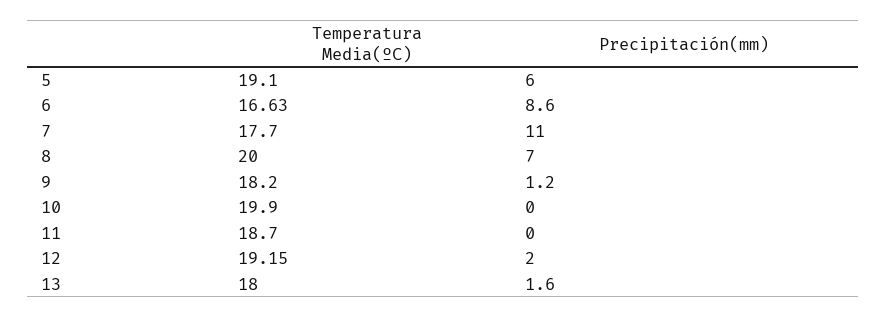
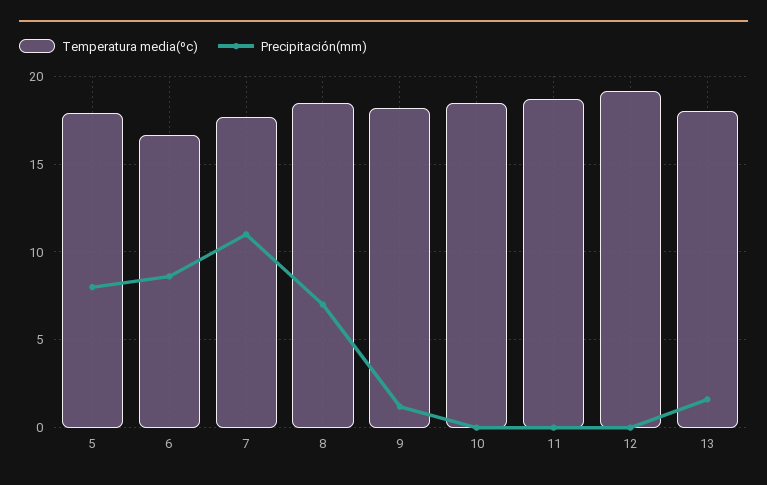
Temperatura Media(ºC), 5: 19.1 -> 18
Precipitación(mm), 5: 6 -> 8
Temperatura Media(ºC), 8: 20 -> 18.5
Temperatura Media(ºC), 10: 19.9 -> 18.5
Precipitación(mm), 12: 2 -> 0

